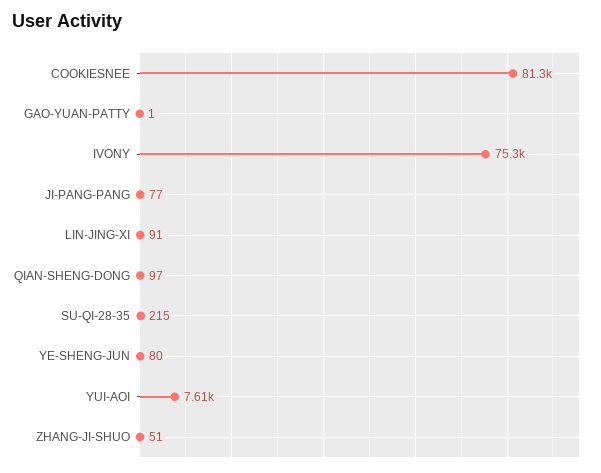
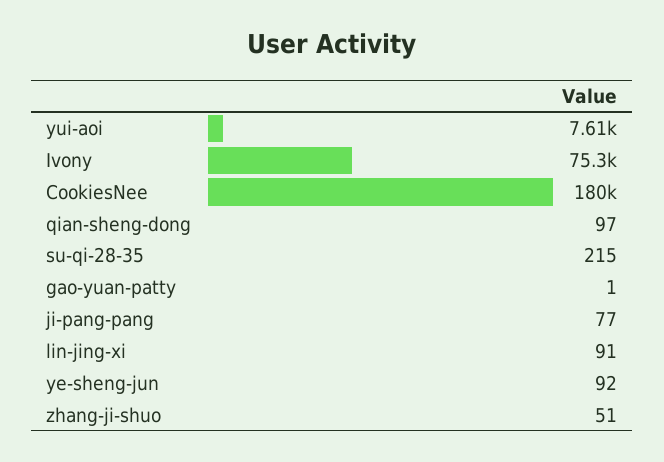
COOKIESNEE: 81300 -> 180000
YE-SHENG-JUN: 80 -> 92

